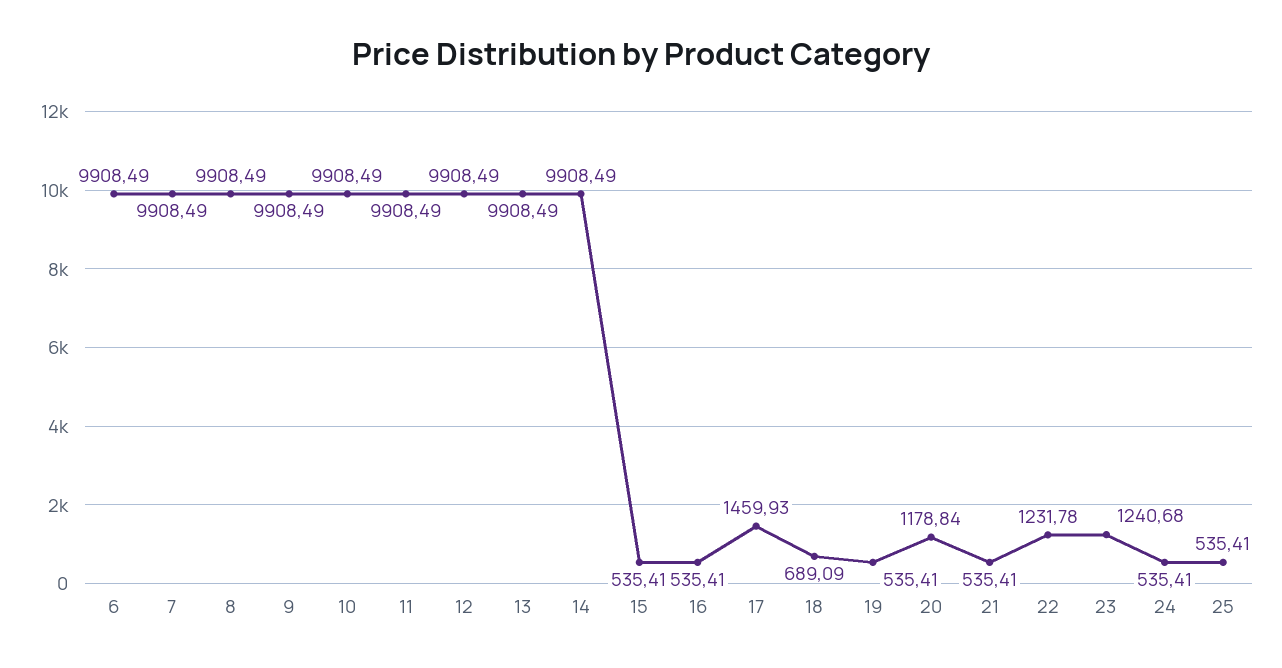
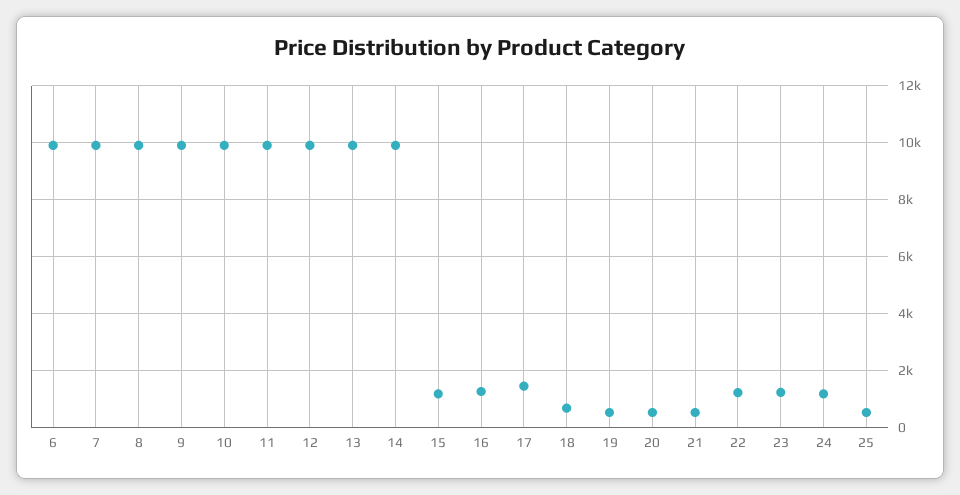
15: 535.41 -> 1250
16: 535.41 -> 1250
20: 1178.84 -> 500
24: 535.41 -> 1250

